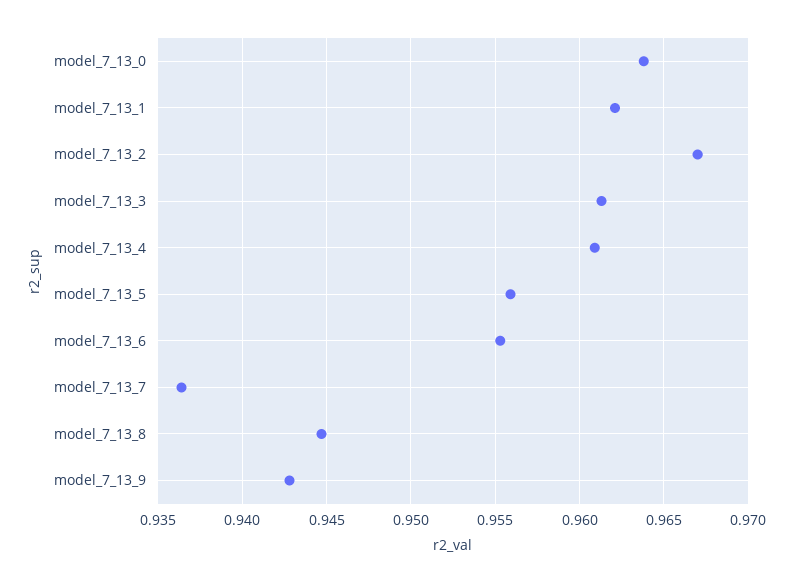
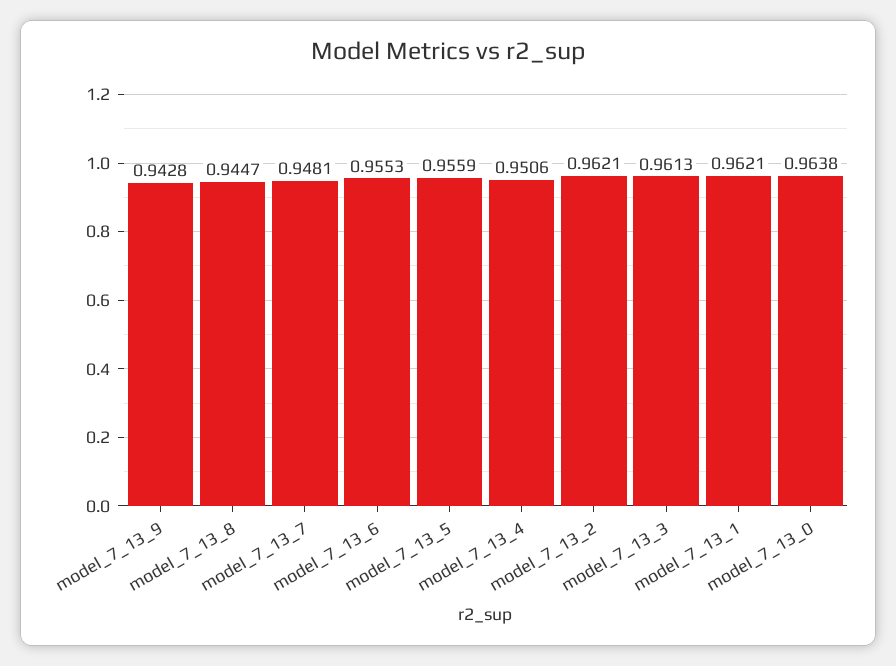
model_7_13_2: 0.967 -> 0.9621
model_7_13_4: 0.961 -> 0.9506
model_7_13_7: 0.9365 -> 0.9481

